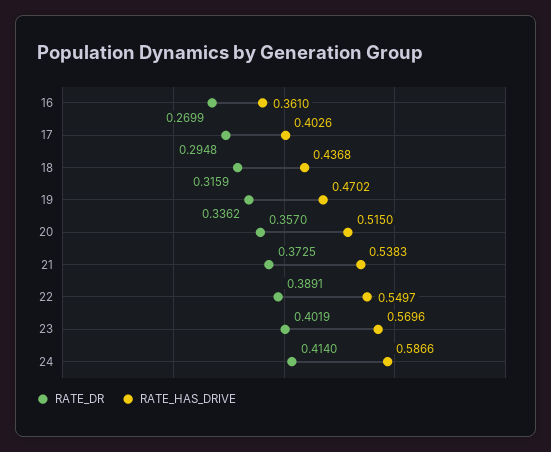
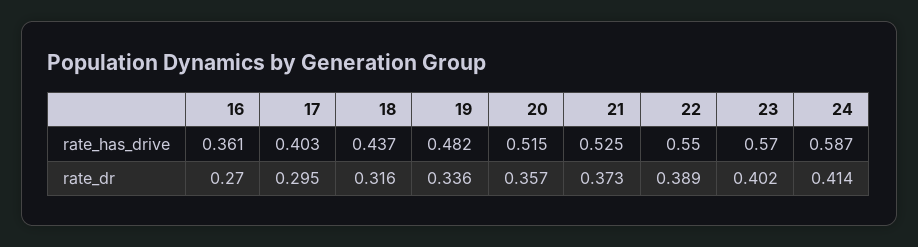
RATE_HAS_DRIVE, 19: 0.4702 -> 0.482
RATE_HAS_DRIVE, 21: 0.5383 -> 0.525

